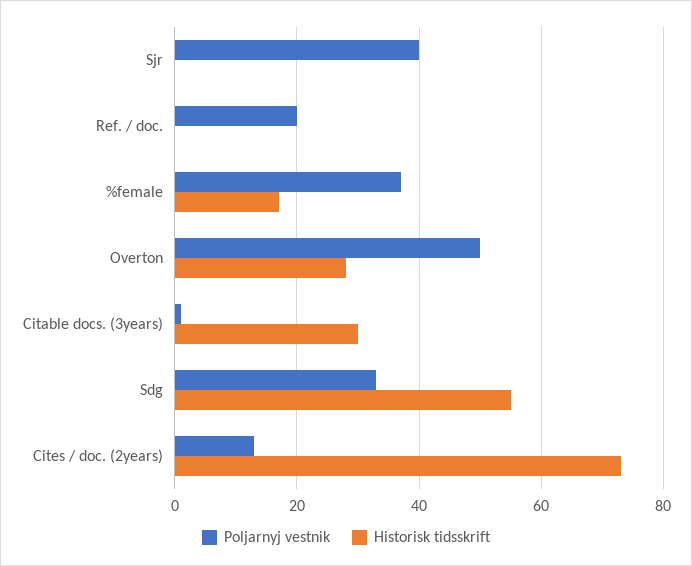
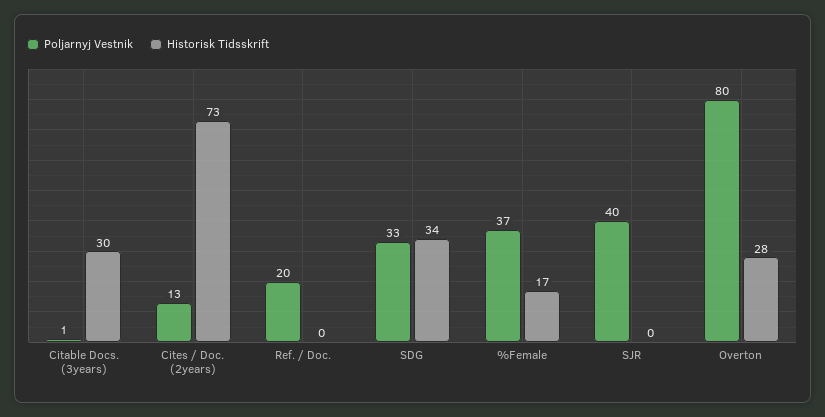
Poljarnyj vestnik, Overton: 50 -> 80
Historisk tidsskrift, Sdg: 55 -> 34

